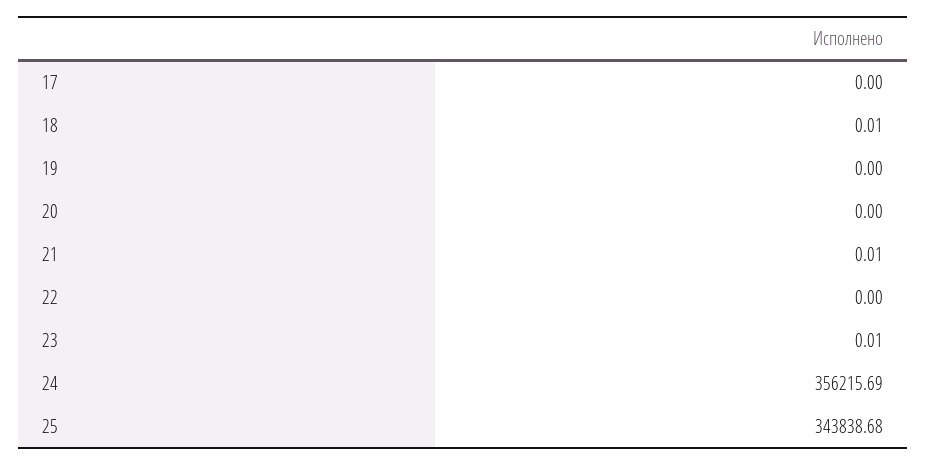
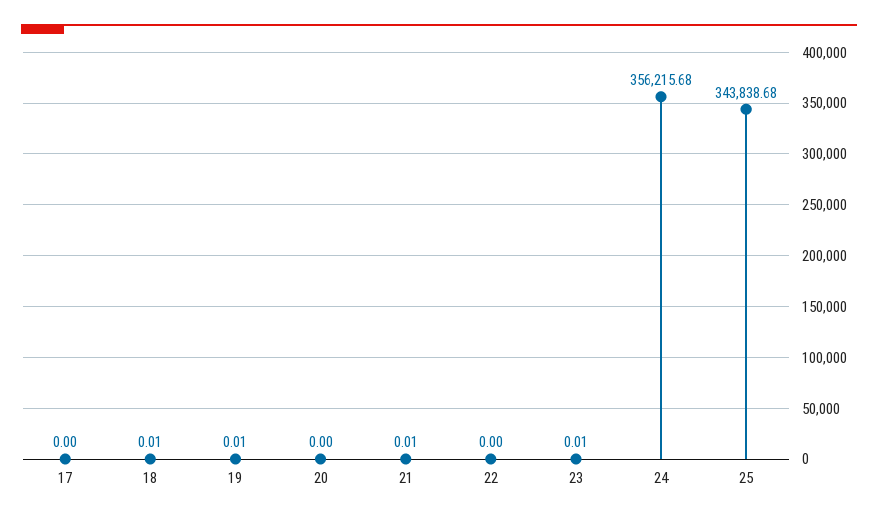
19: 0 -> 0.01
24: 356215.69 -> 356215.68

